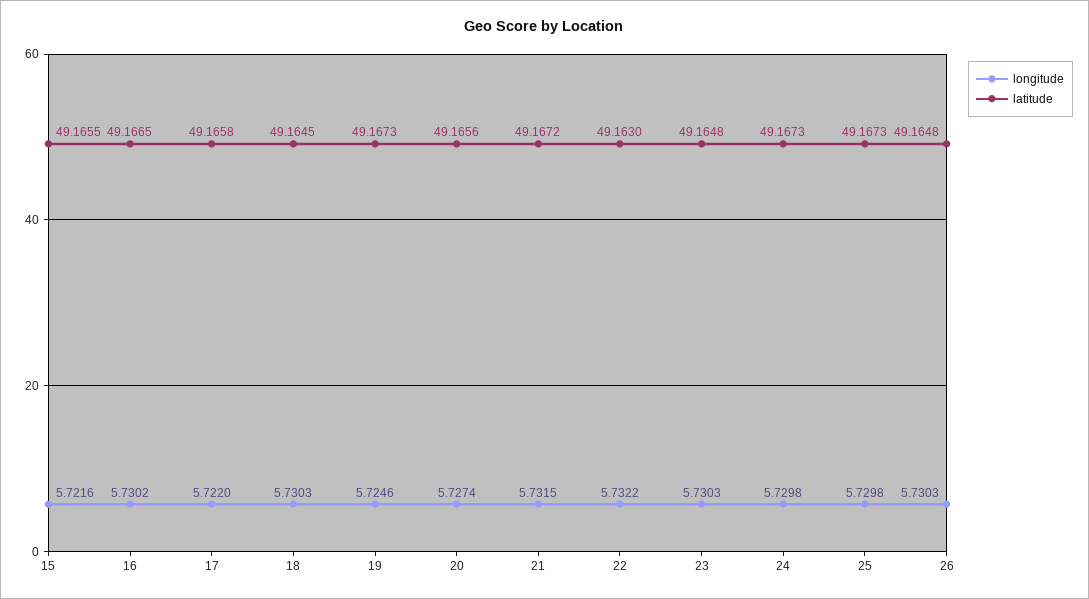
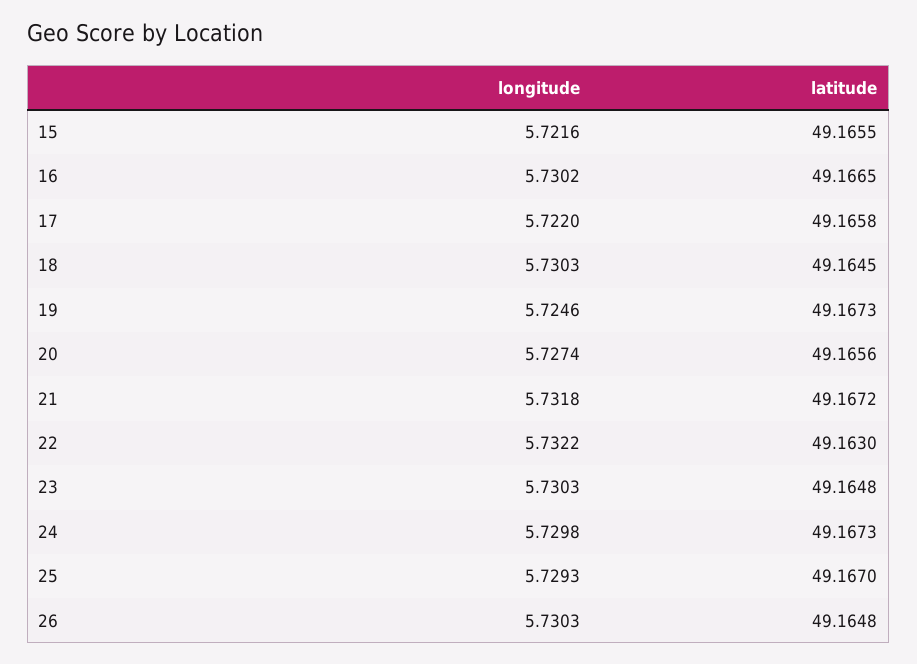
longitude, 21: 5.7315 -> 5.7318
longitude, 25: 5.7298 -> 5.7293
latitude, 25: 49.1673 -> 49.167

